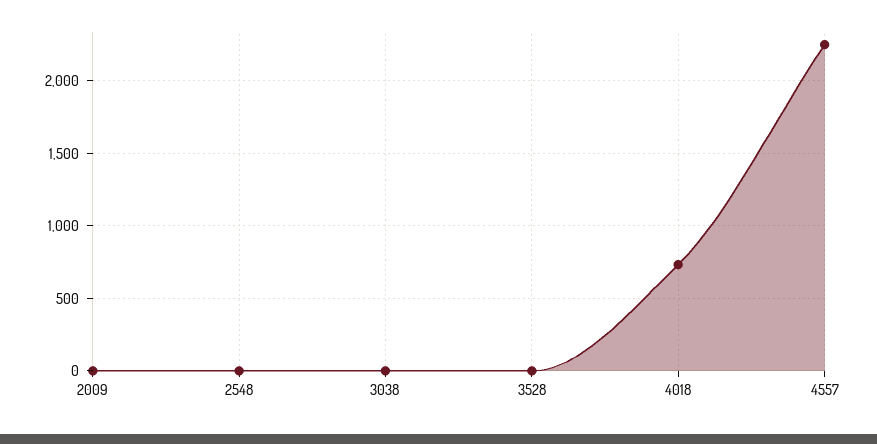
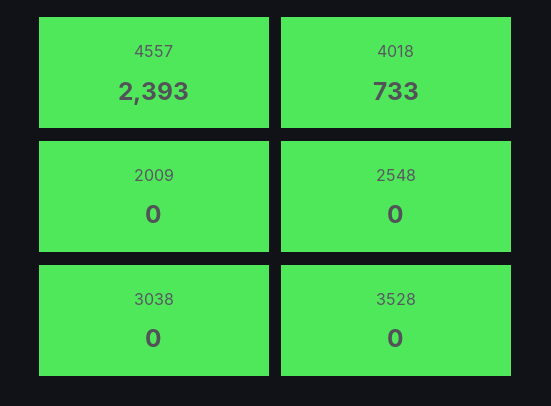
4557: 2250 -> 2393

